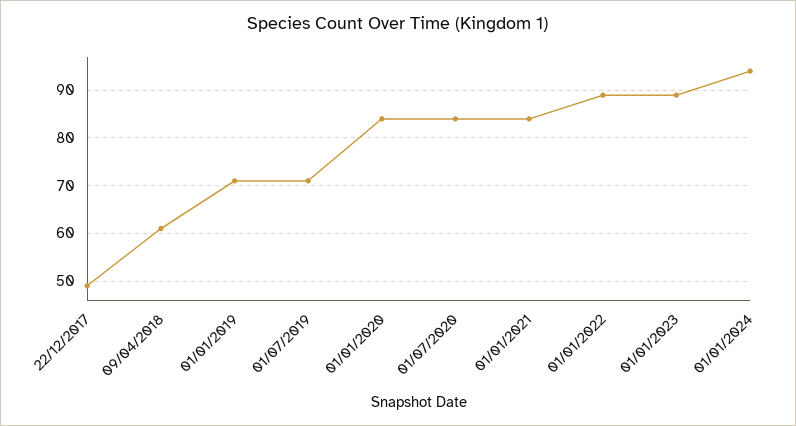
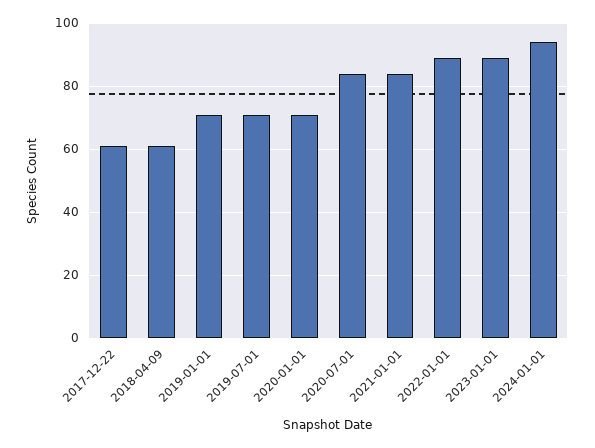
22/12/2017: 50 -> 60
01/01/2020: 85 -> 70

